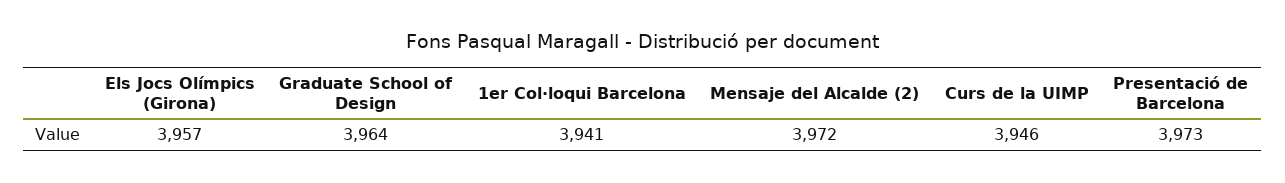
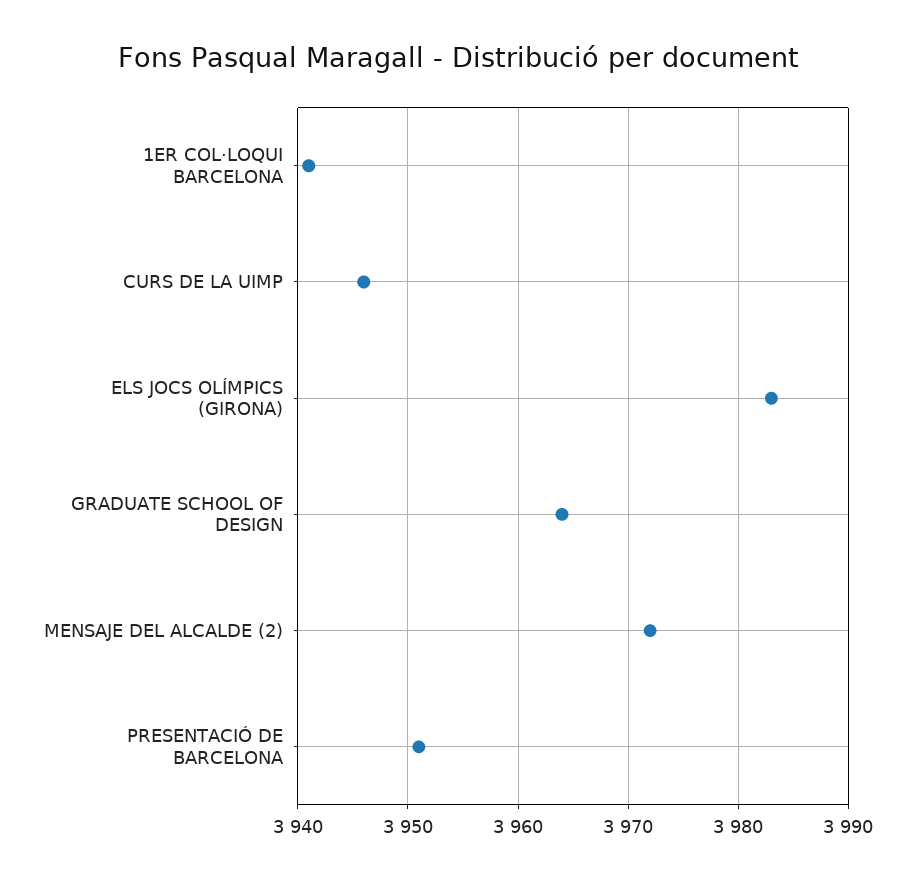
Els Jocs Olímpics (Girona): 3957 -> 3983
Presentació de Barcelona: 3973 -> 3951

